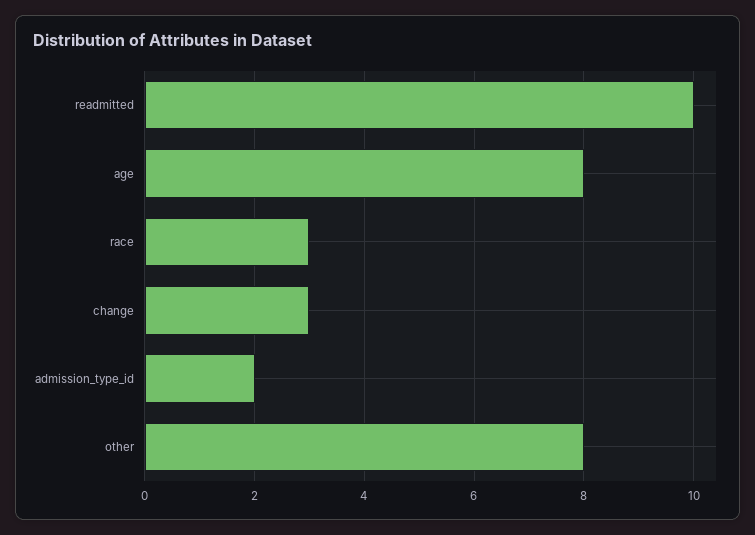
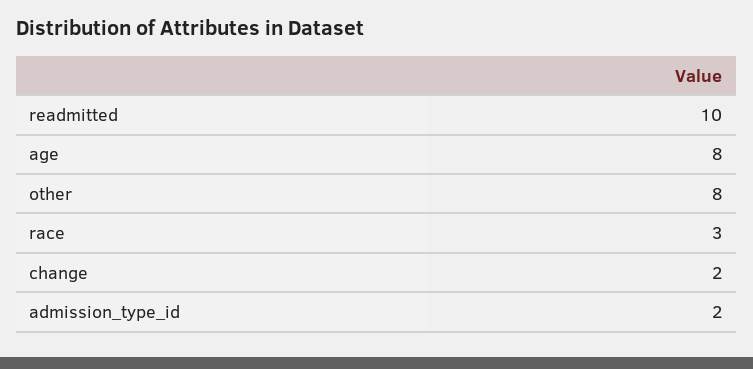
change: 3 -> 2

